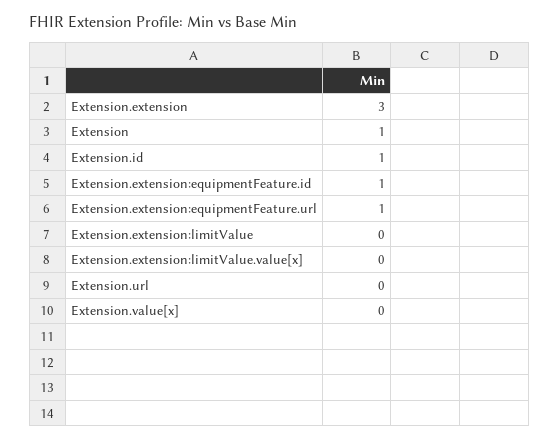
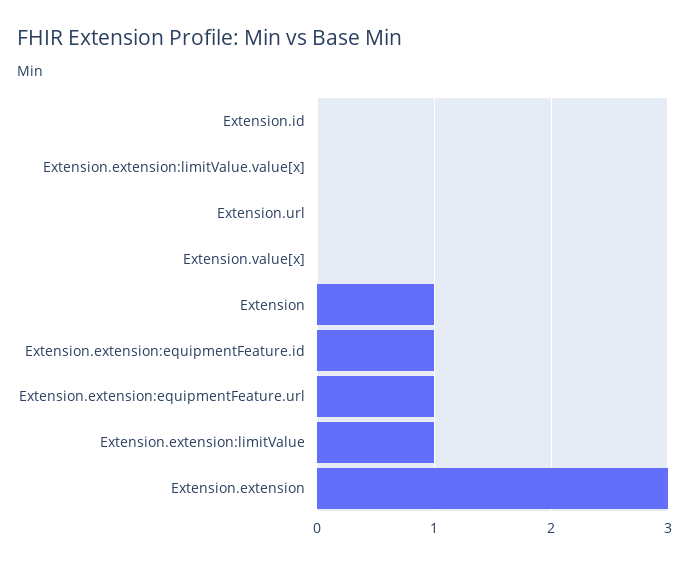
Extension.id: 1 -> 0
Extension.extension:limitValue: 0 -> 1

